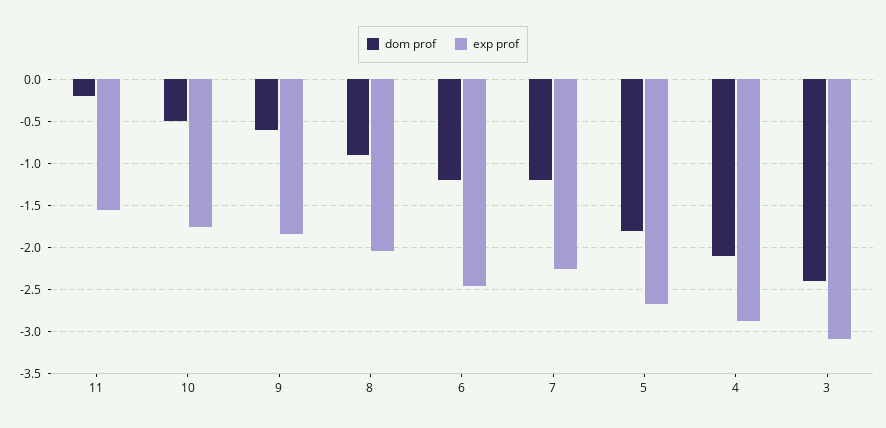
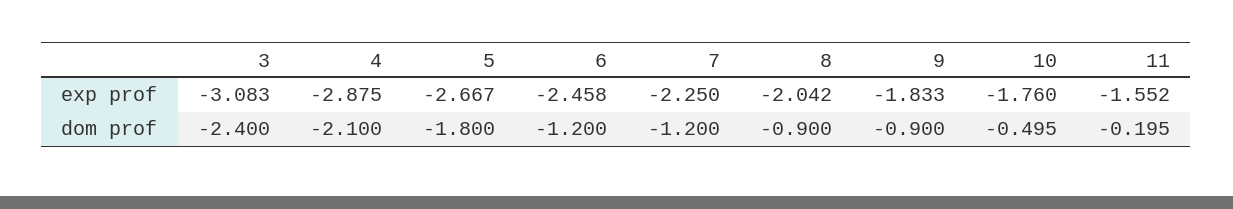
dom prof, 9: -0.6 -> -0.9

